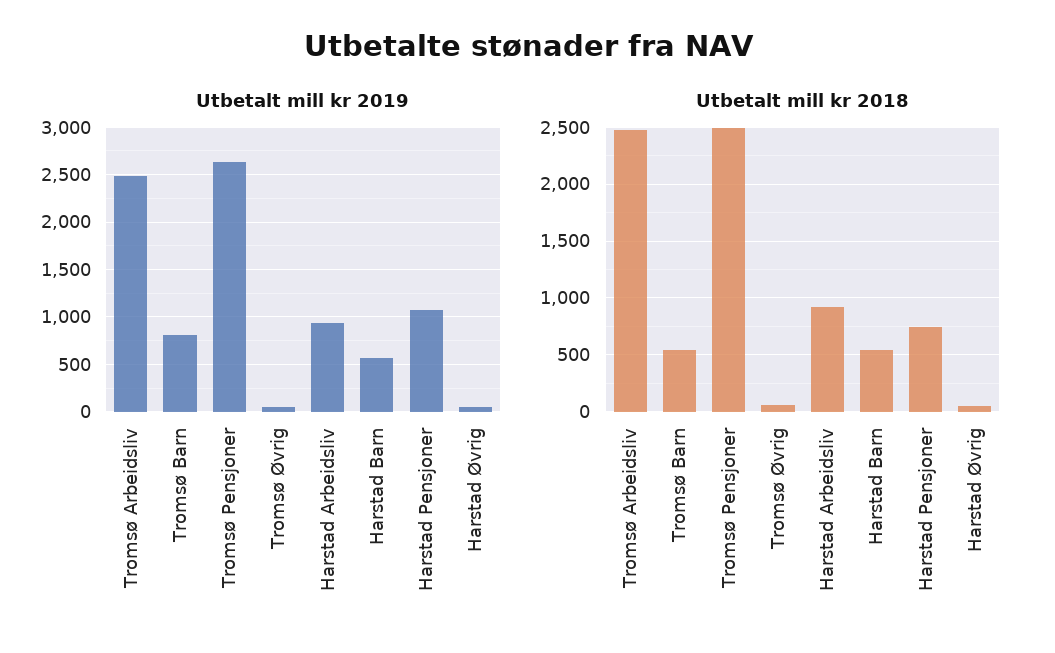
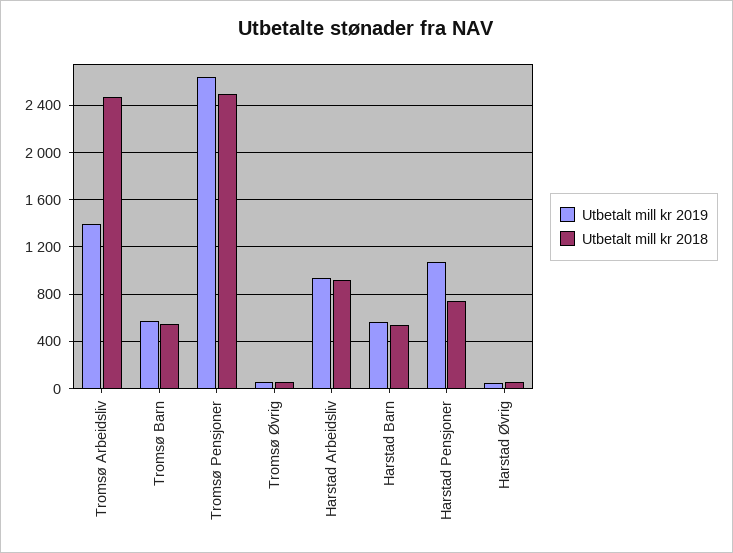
Utbetalt mill kr 2019, Tromsø Arbeidsliv: 2500 -> 1400
Utbetalt mill kr 2019, Tromsø Barn: 800 -> 600

